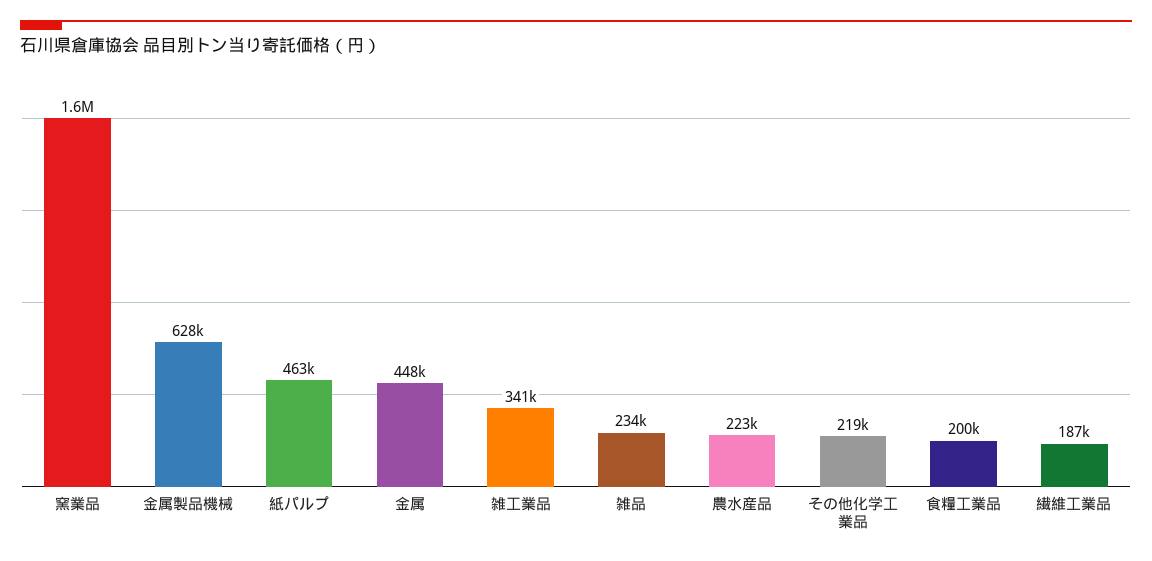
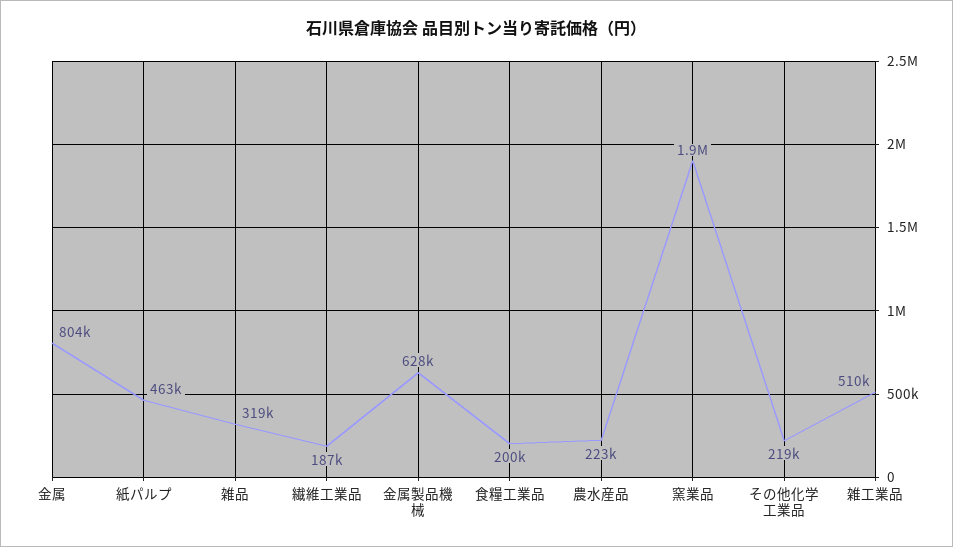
窯業品: 1600000 -> 1900000
金属: 448000 -> 804000
雑工業品: 341000 -> 510000
雑品: 234000 -> 319000

